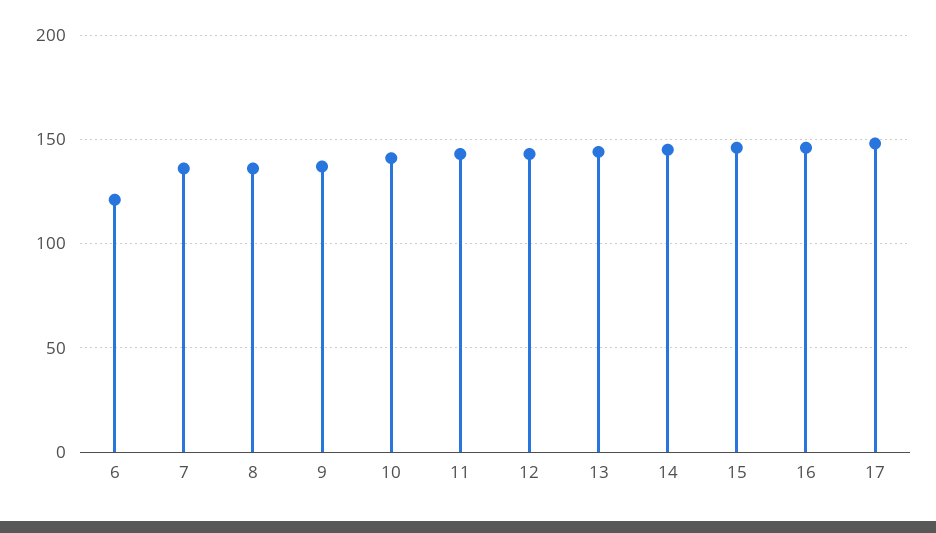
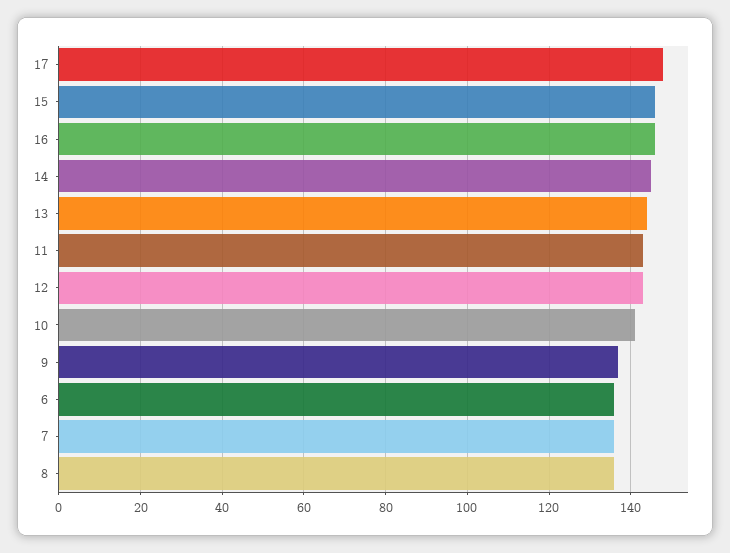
6: 120 -> 135

